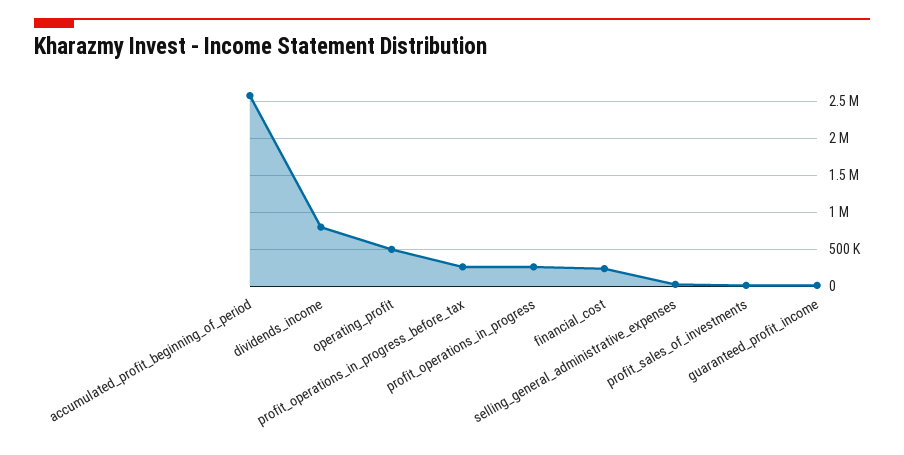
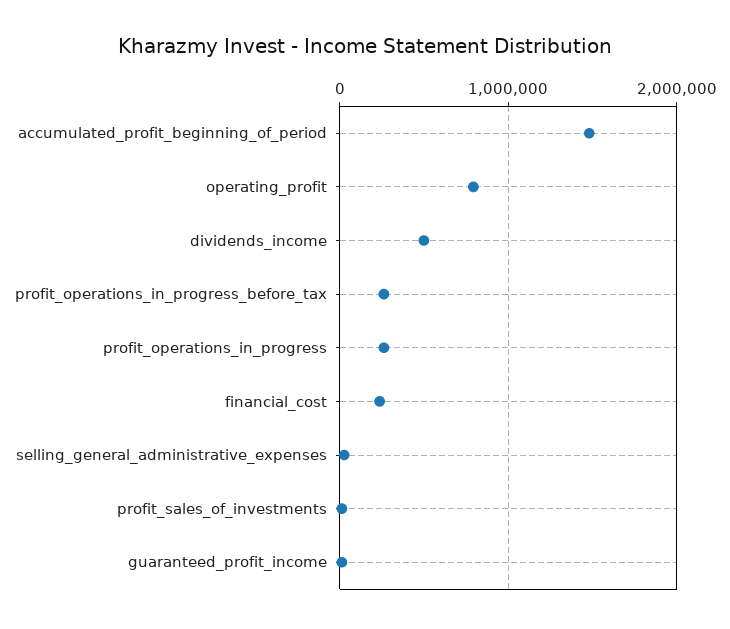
accumulated_profit_beginning_of_period: 2600000 -> 1500000
dividends_income: 800000 -> 500000
operating_profit: 500000 -> 800000

